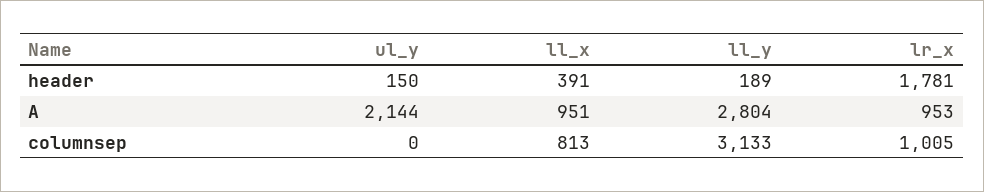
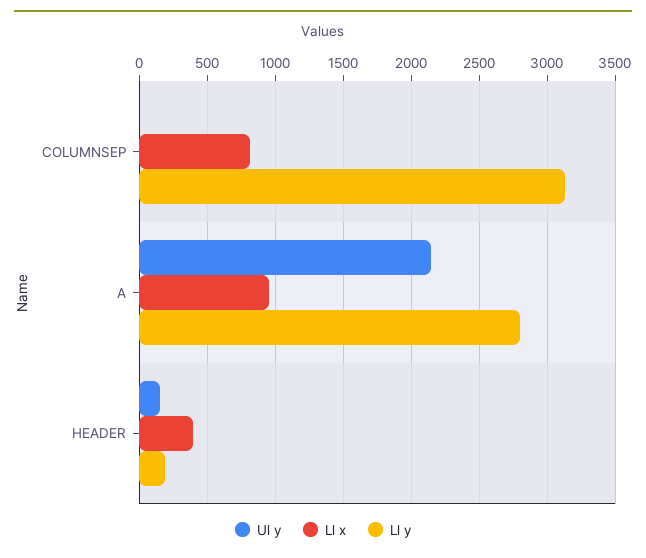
lr_x, header: 1781 -> none
lr_x, A: 953 -> none
lr_x, columnsep: 1005 -> none

